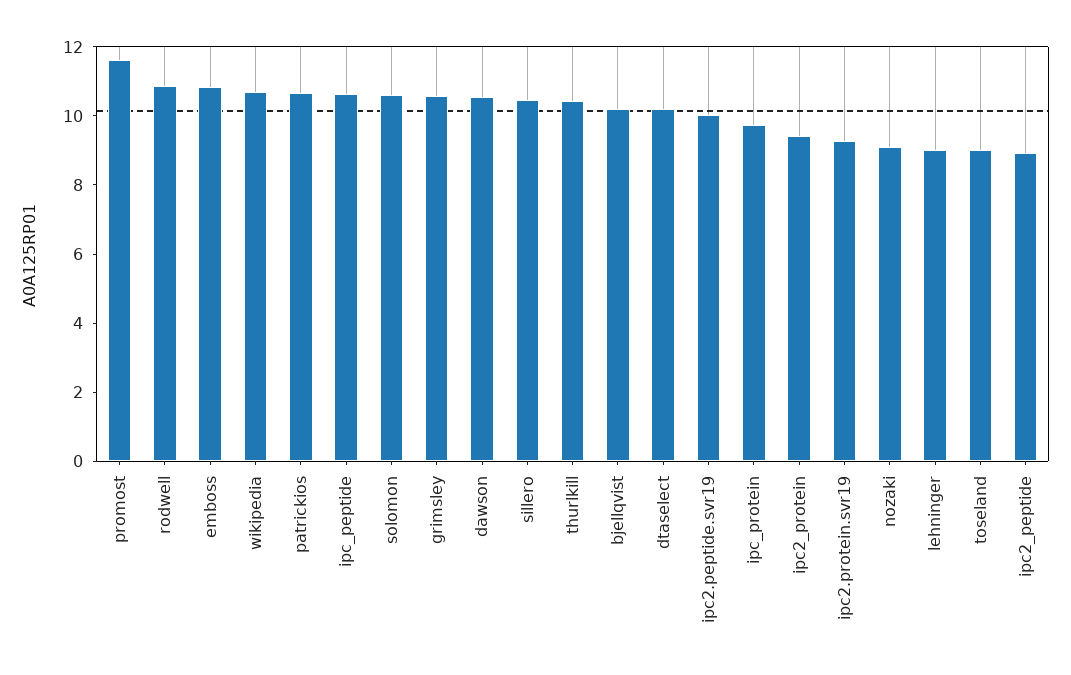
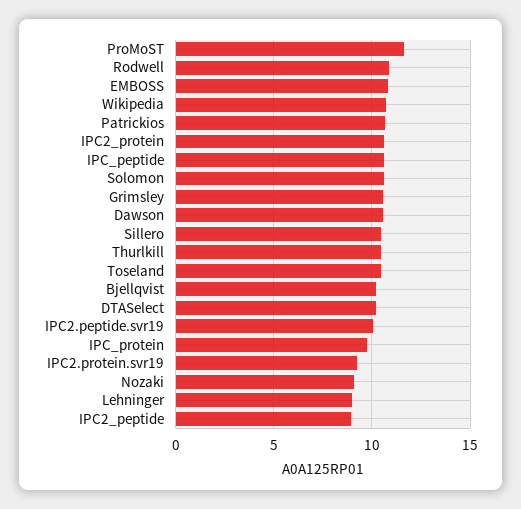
ipc2_protein: 9.5 -> 10.5
toseland: 9 -> 10.5

